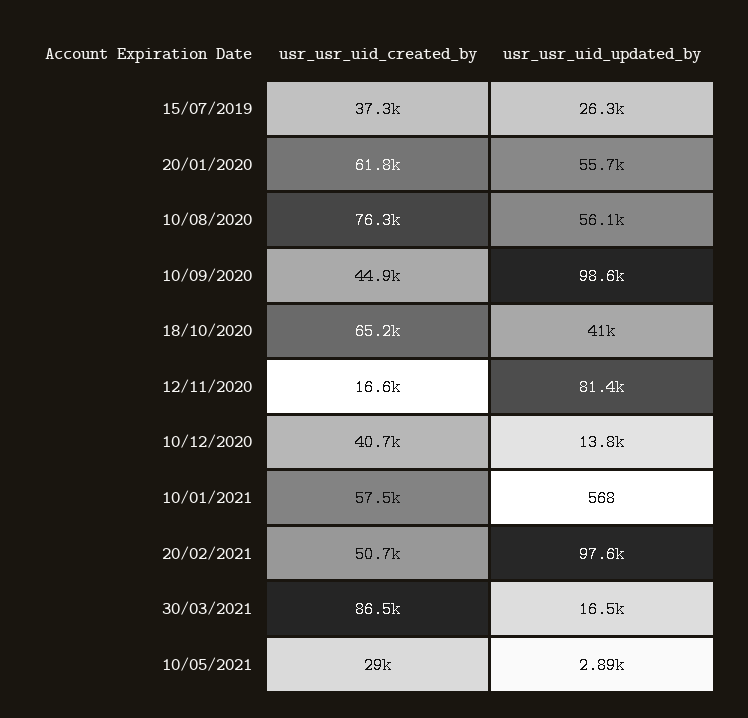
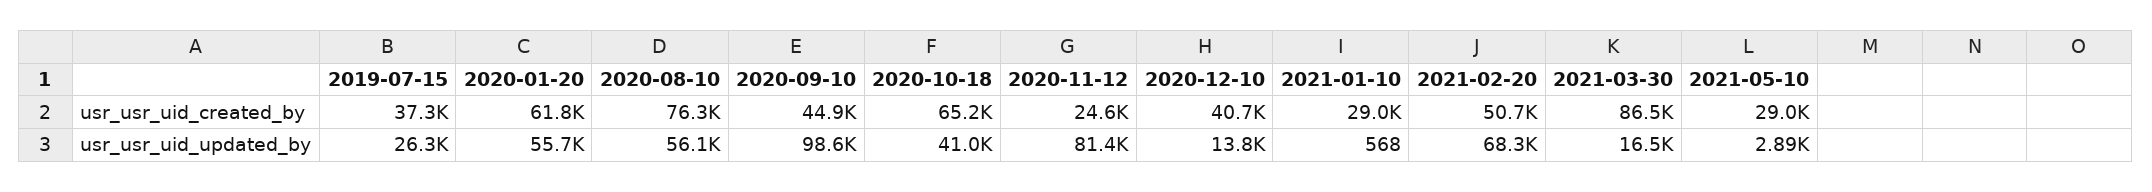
usr_usr_uid_created_by, 12/11/2020: 16600 -> 24600
usr_usr_uid_created_by, 10/01/2021: 57500 -> 29000
usr_usr_uid_updated_by, 20/02/2021: 97600 -> 68300

